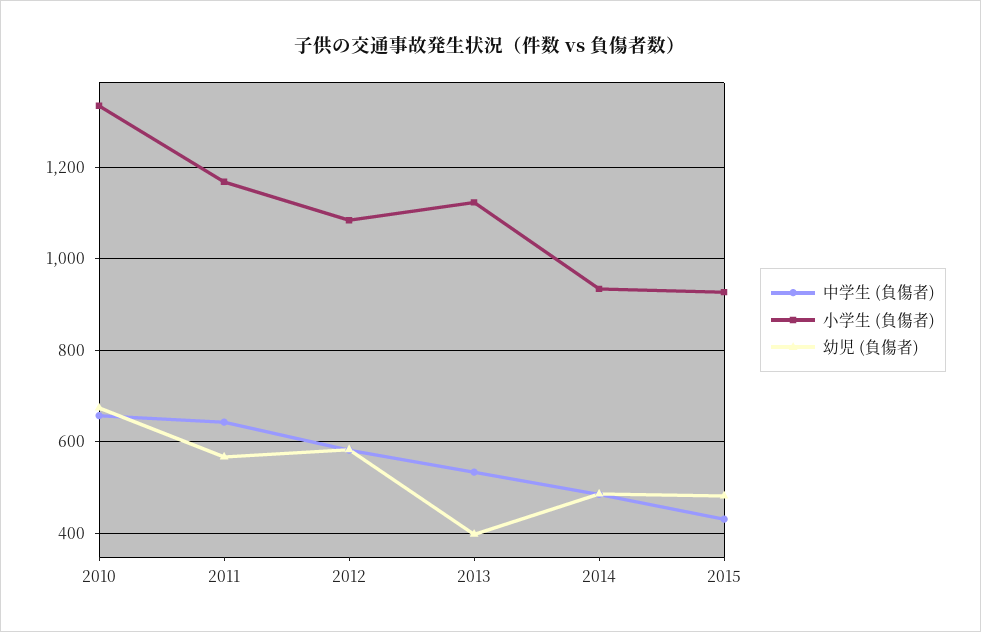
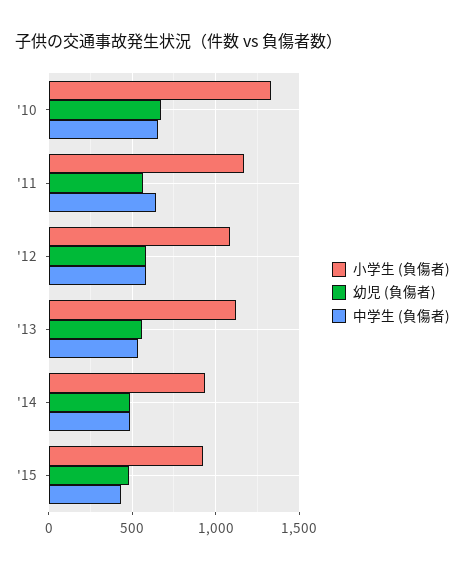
幼児 (負傷者), 2013: 400 -> 550

